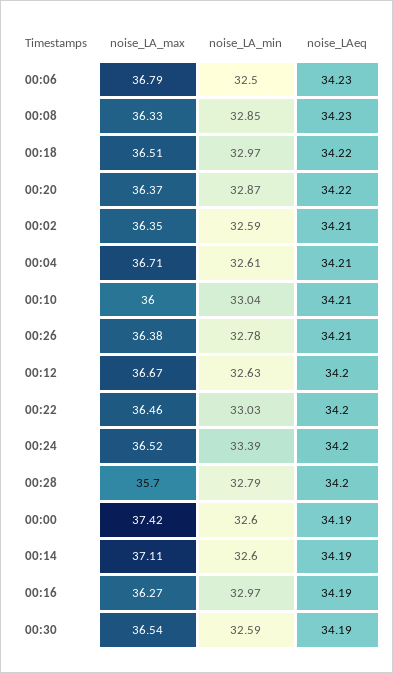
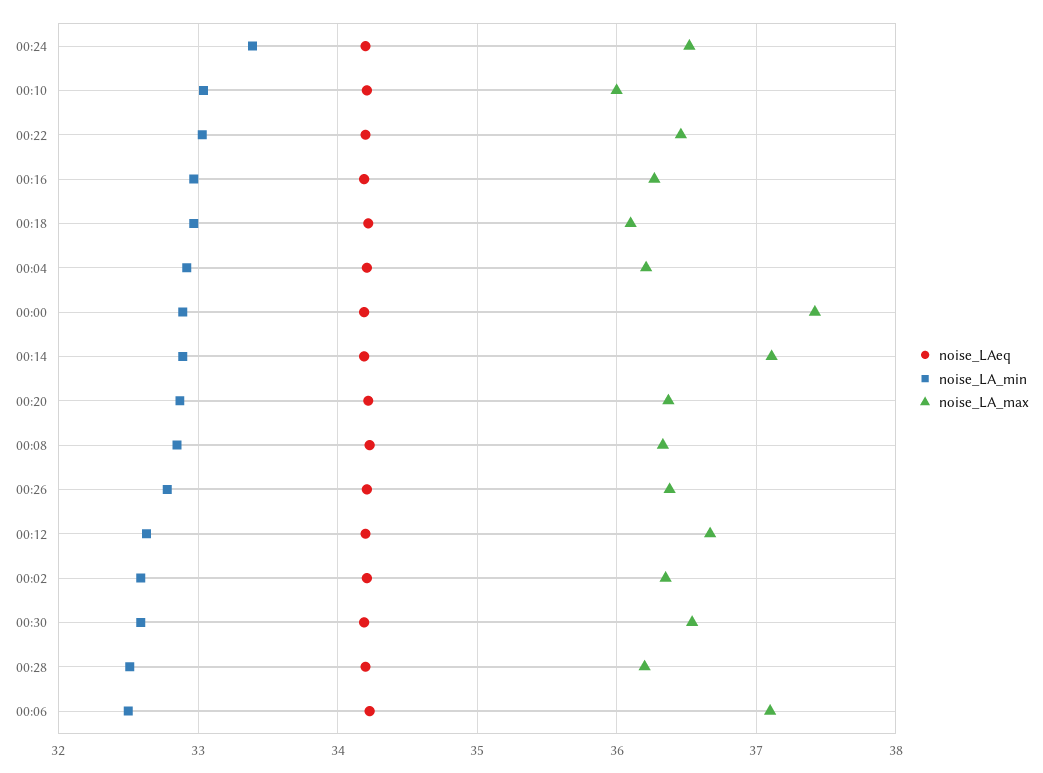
noise_LA_max, 00:06: 36.79 -> 37.1
noise_LA_max, 00:18: 36.51 -> 36.1
noise_LA_max, 00:04: 36.71 -> 36.2
noise_LA_min, 00:04: 32.61 -> 32.9
noise_LA_max, 00:28: 35.7 -> 36.2
noise_LA_min, 00:28: 32.79 -> 32.5
noise_LA_min, 00:00: 32.6 -> 32.9
noise_LA_min, 00:14: 32.6 -> 32.9

